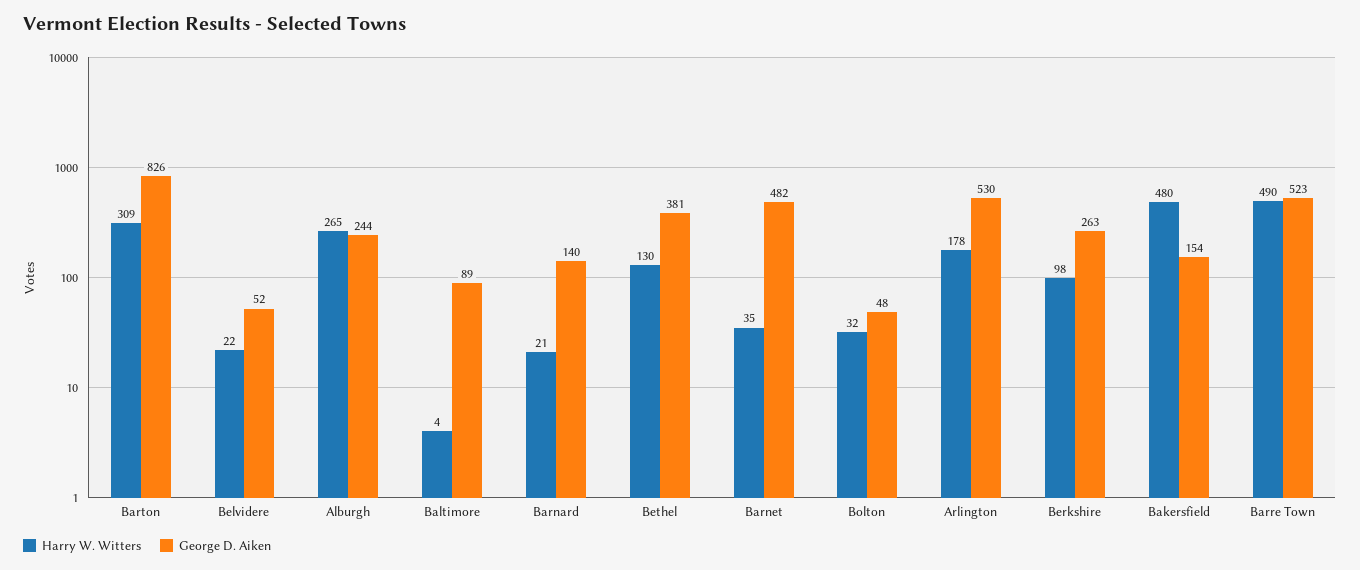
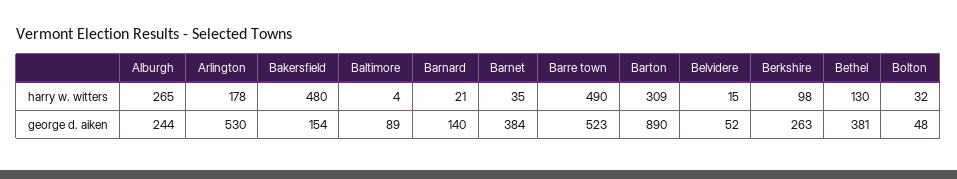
George D. Aiken, Barton: 826 -> 890
Harry W. Witters, Belvidere: 22 -> 15
George D. Aiken, Barnet: 482 -> 384

